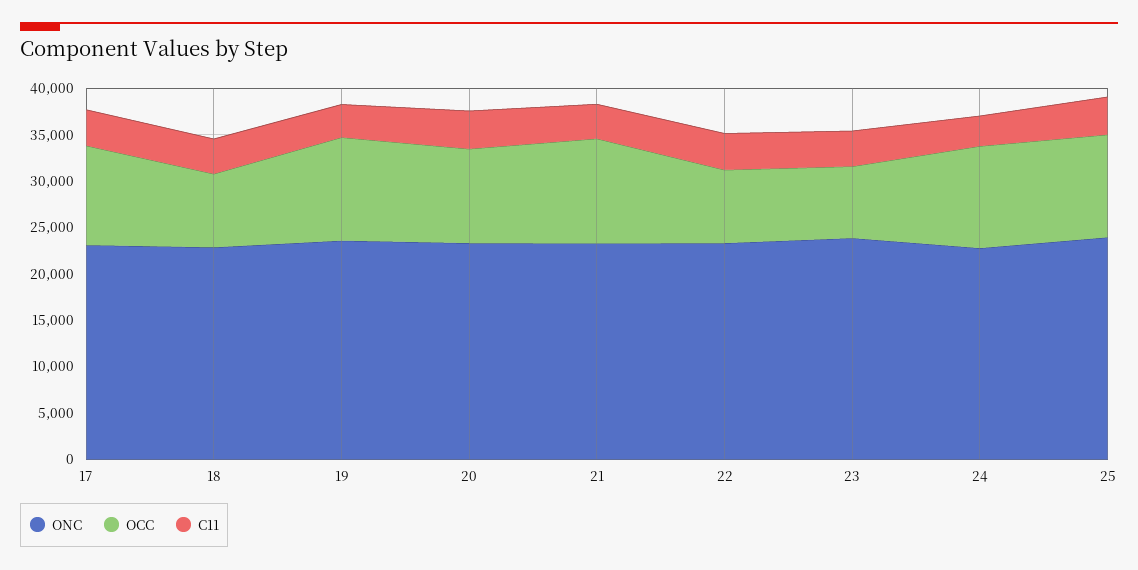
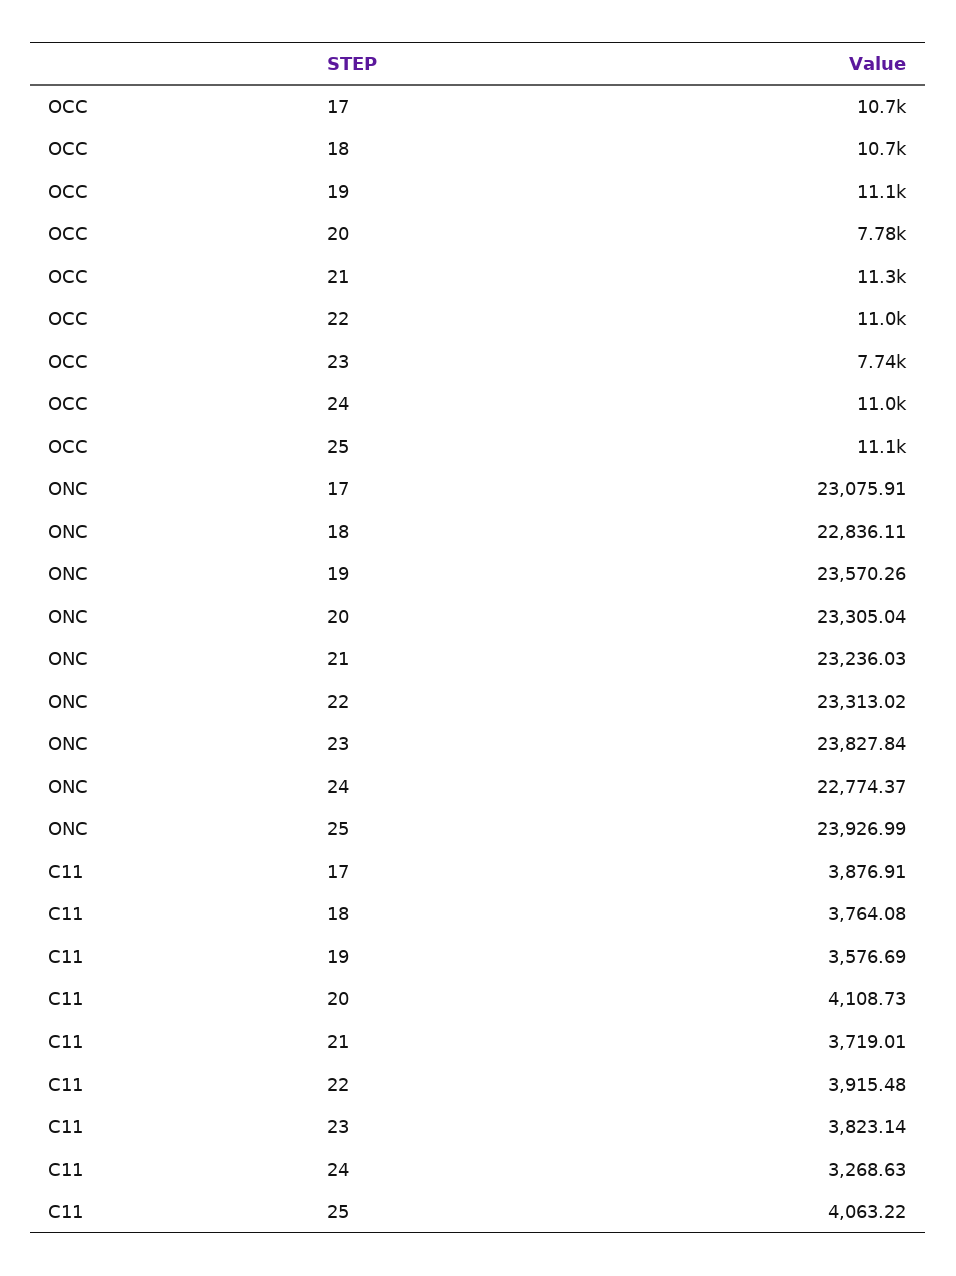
OCC, 18: 8000 -> 10700
OCC, 20: 10000 -> 7780
OCC, 22: 8000 -> 11000

